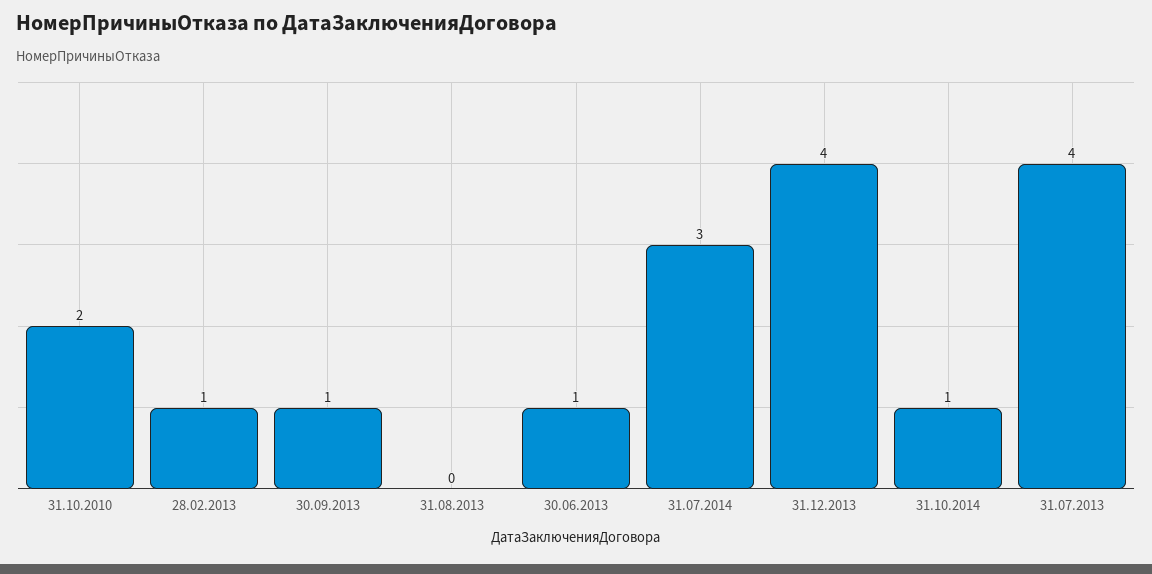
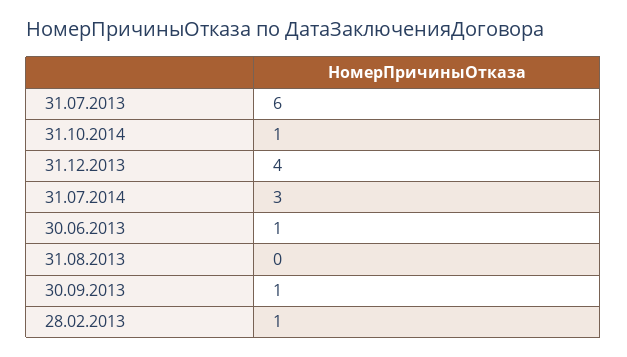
31.10.2010: 2 -> none
31.07.2013: 4 -> 6

